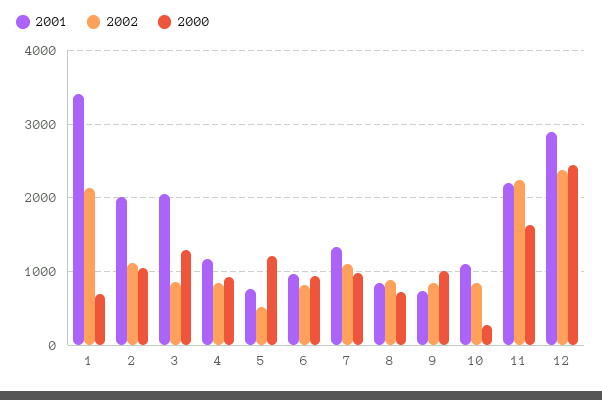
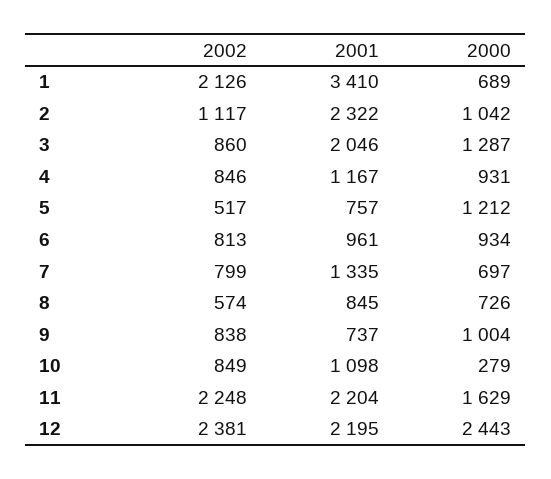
2001, 2: 2000 -> 2322
2002, 7: 1100 -> 799
2000, 7: 1000 -> 697
2002, 8: 900 -> 574
2001, 12: 2900 -> 2195

